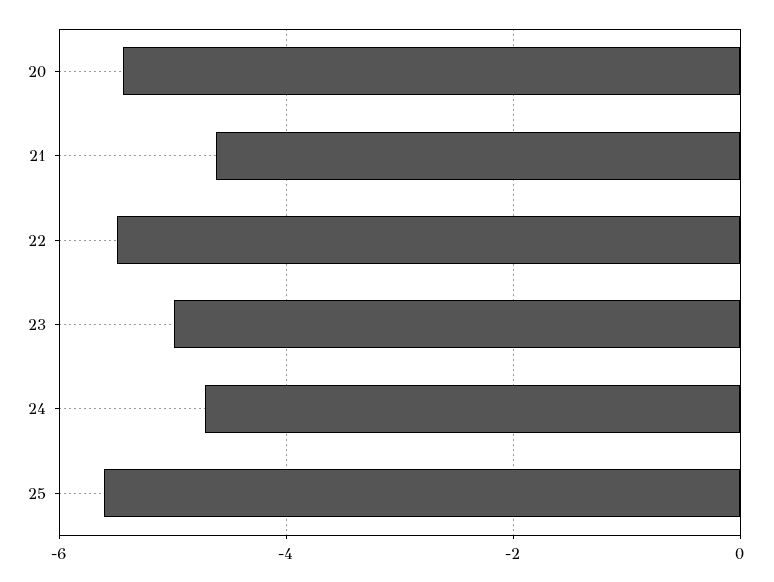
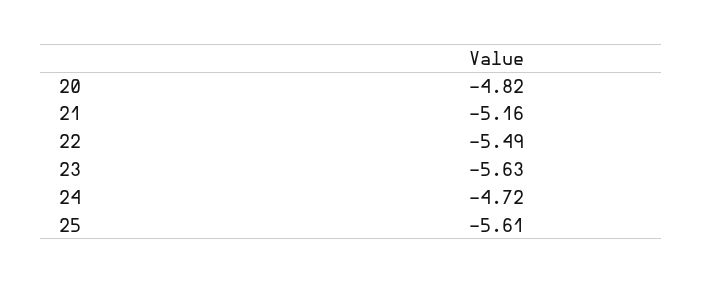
20: -5.4 -> -4.82
21: -4.6 -> -5.16
23: -5 -> -5.63

